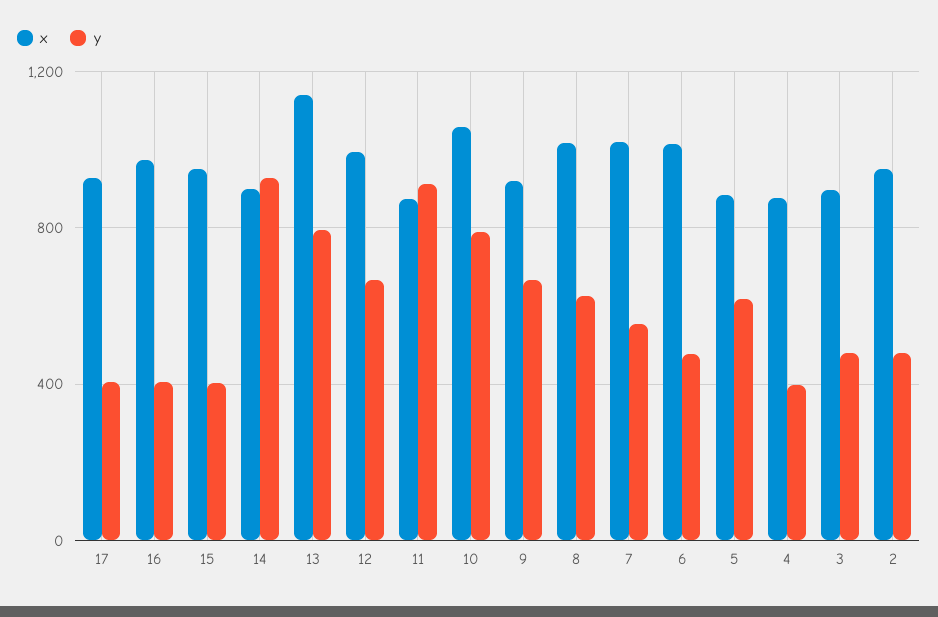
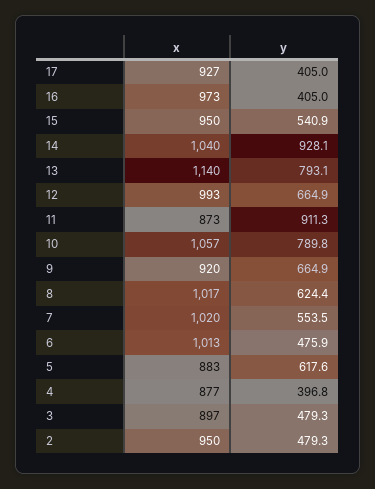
y, 15: 400 -> 540.9
x, 14: 900 -> 1040

